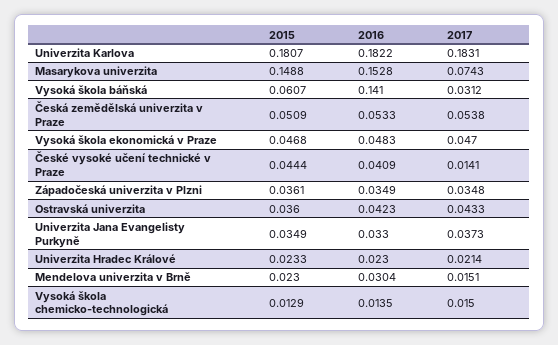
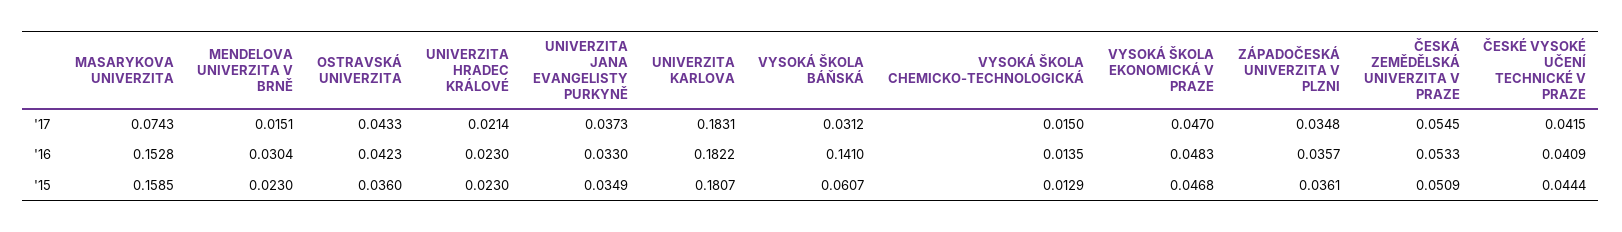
2015, Masarykova univerzita: 0.1488 -> 0.1585
2017, Česká zemědělská univerzita v Praze: 0.0538 -> 0.0545
2017, České vysoké učení technické v Praze: 0.0141 -> 0.0415
2016, Západočeská univerzita v Plzni: 0.0349 -> 0.0357
2015, Univerzita Hradec Králové: 0.0233 -> 0.023

